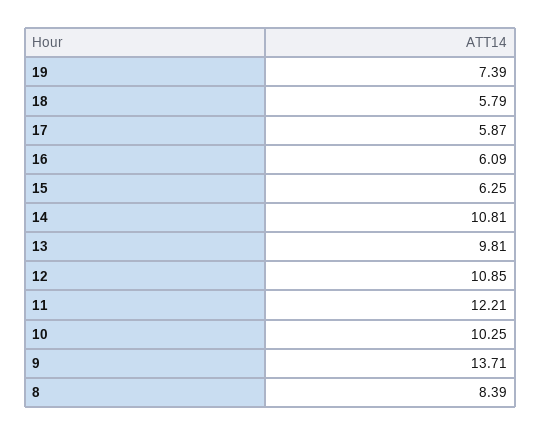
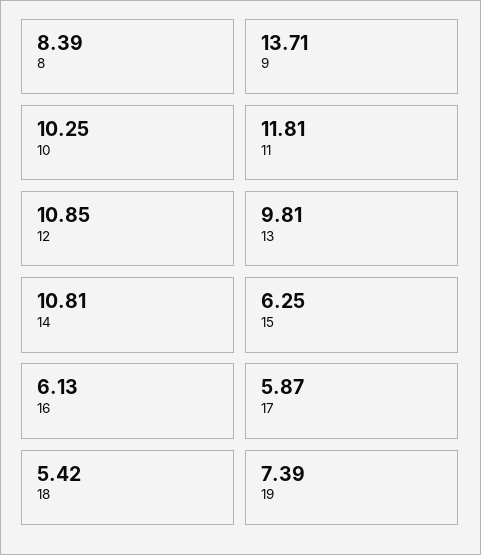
18: 5.79 -> 5.42
16: 6.09 -> 6.13
11: 12.21 -> 11.81

